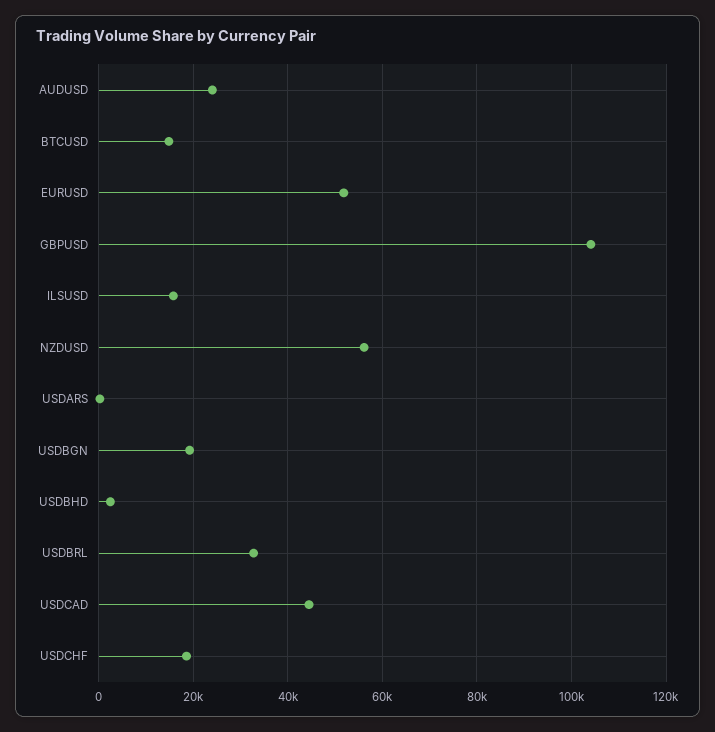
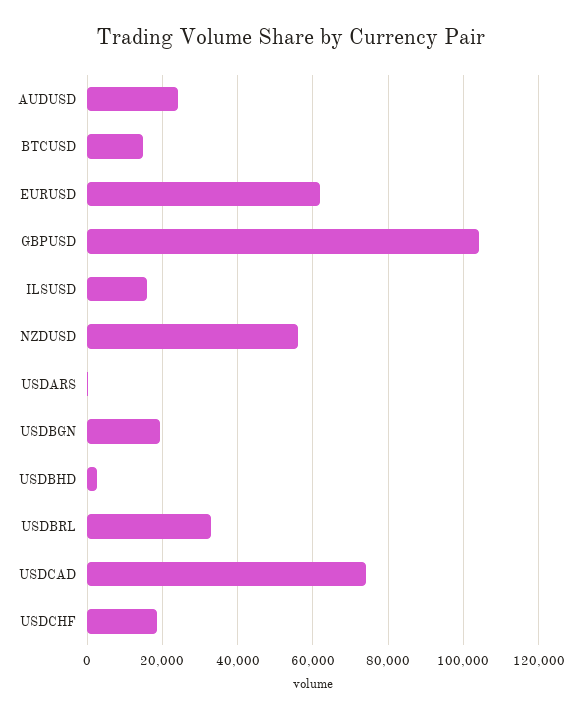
EURUSD: 52000 -> 62000
USDCAD: 44000 -> 74000

